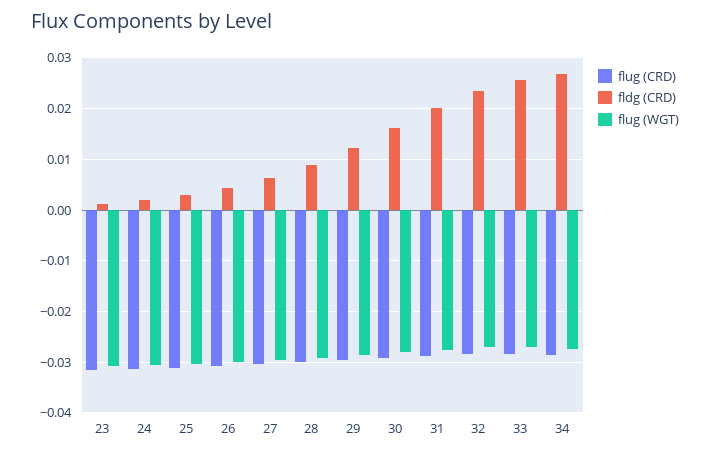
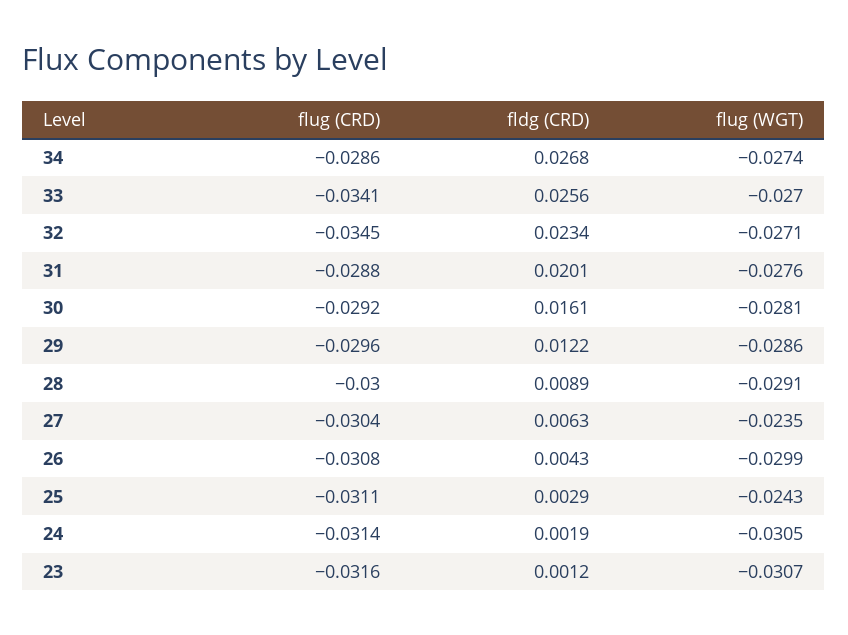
flug (WGT), 25: -0.03 -> -0.0243
flug (WGT), 27: -0.03 -> -0.0235
flug (CRD), 32: -0.028 -> -0.0345
flug (CRD), 33: -0.028 -> -0.0341

